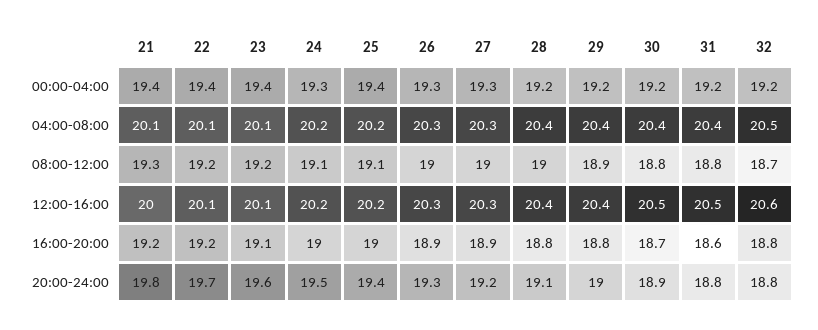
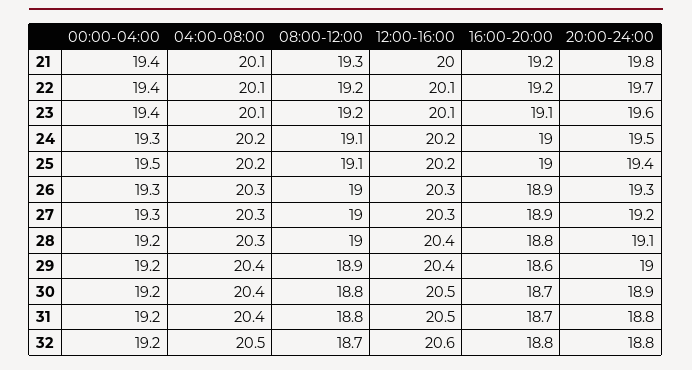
25, 00:00-04:00: 19.4 -> 19.5
28, 04:00-08:00: 20.4 -> 20.3
29, 16:00-20:00: 18.8 -> 18.6
31, 16:00-20:00: 18.6 -> 18.7

